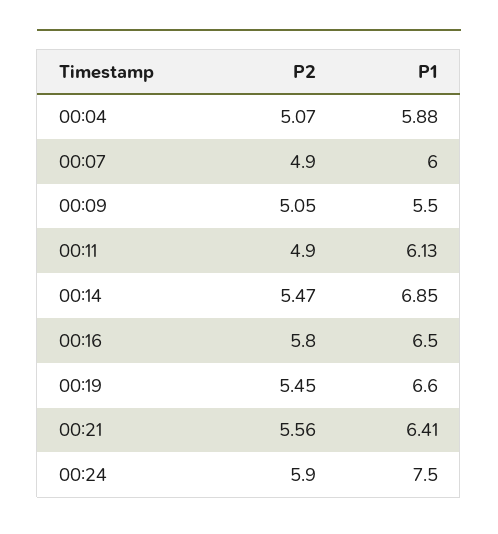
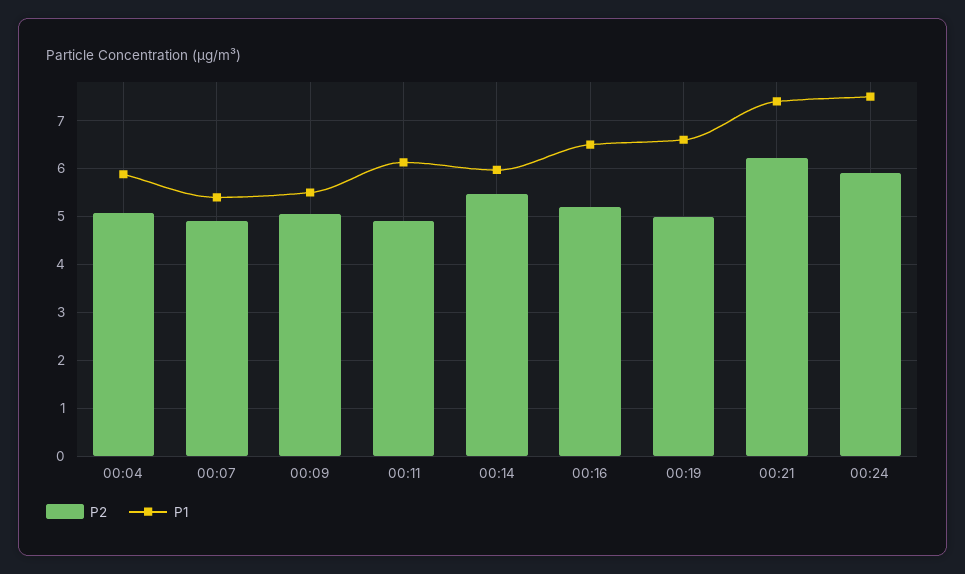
P1, 00:07: 6 -> 5.4
P1, 00:14: 6.85 -> 6
P2, 00:16: 5.8 -> 5.2
P2, 00:19: 5.45 -> 5
P2, 00:21: 5.56 -> 6.2
P1, 00:21: 6.41 -> 7.4

